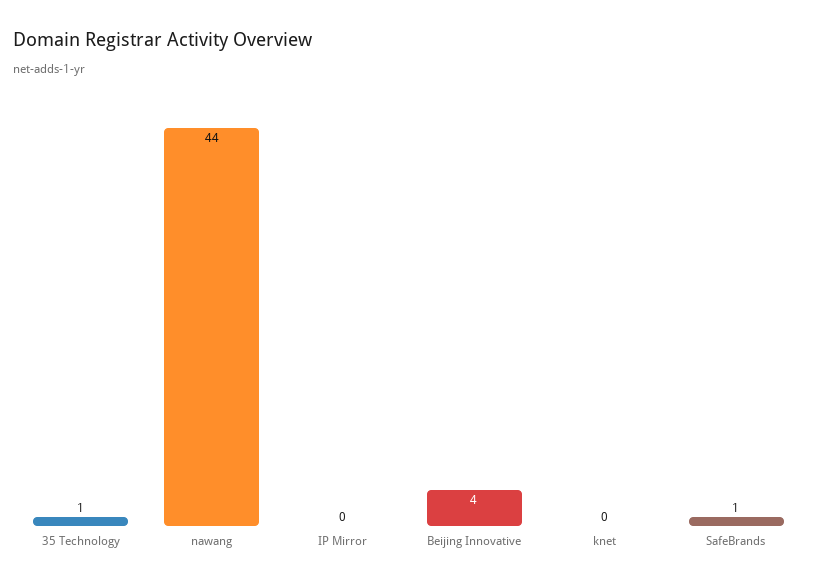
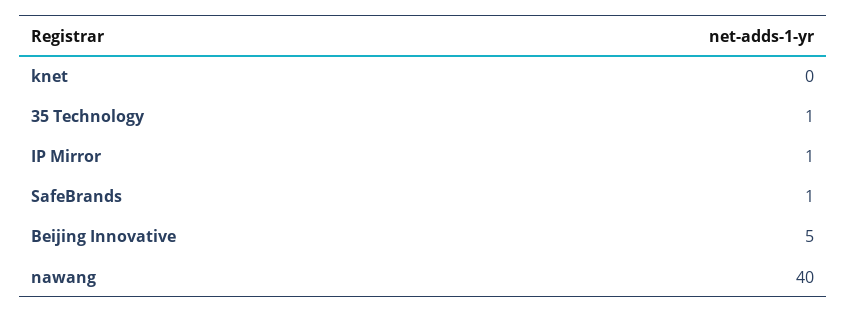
nawang: 44 -> 40
IP Mirror: 0 -> 1
Beijing Innovative: 4 -> 5

